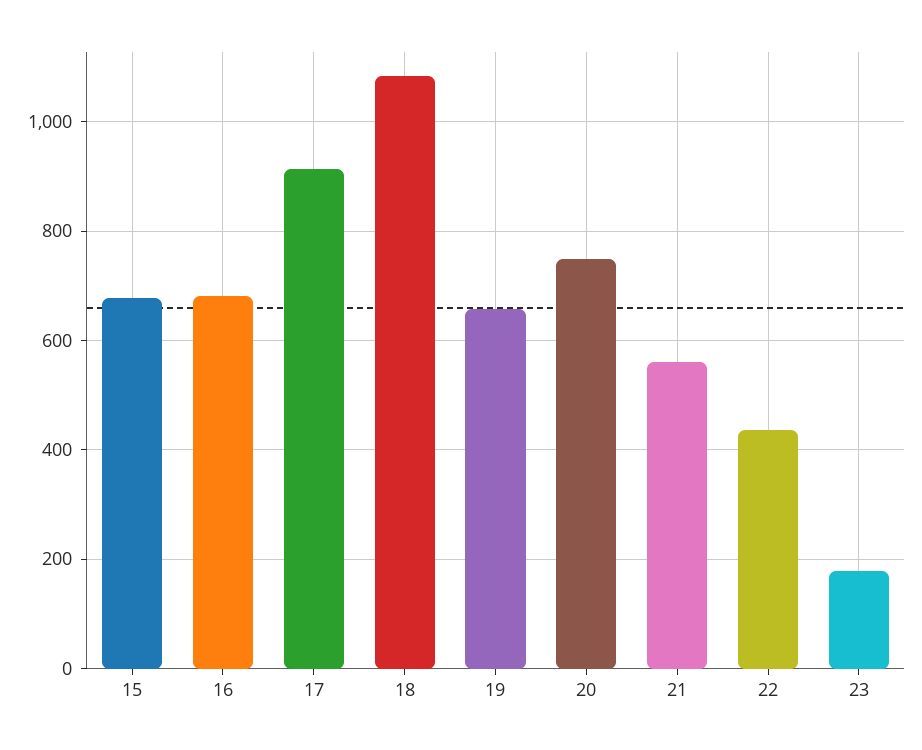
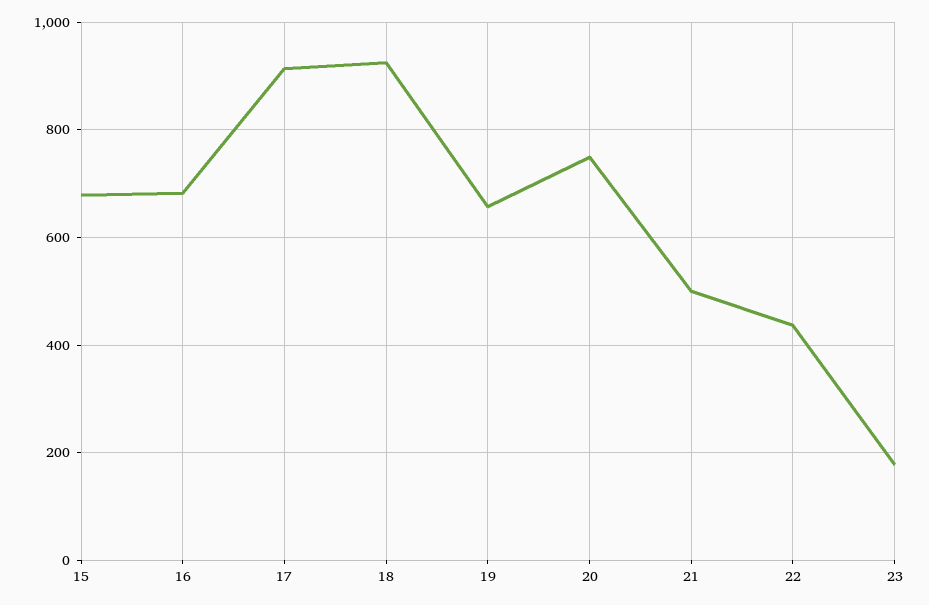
18: 1080 -> 920
21: 560 -> 500

